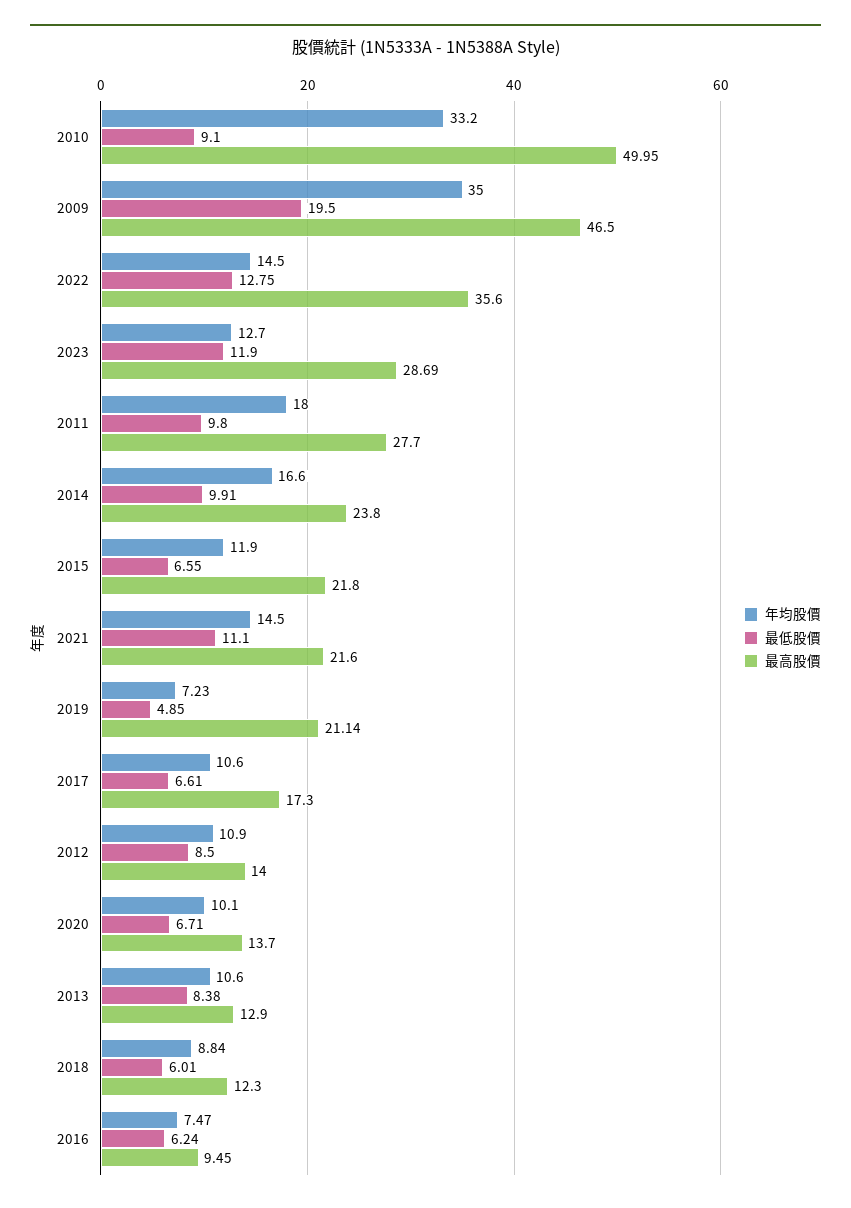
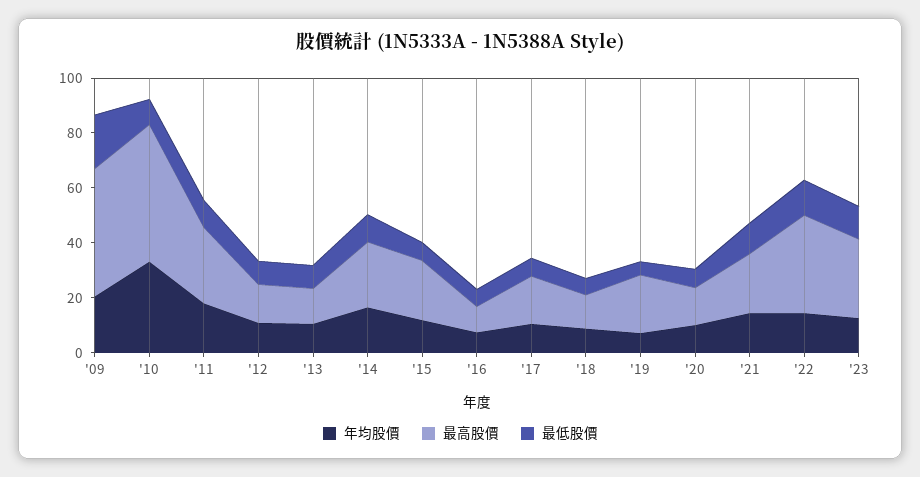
年均股價, 2009: 35 -> 20

